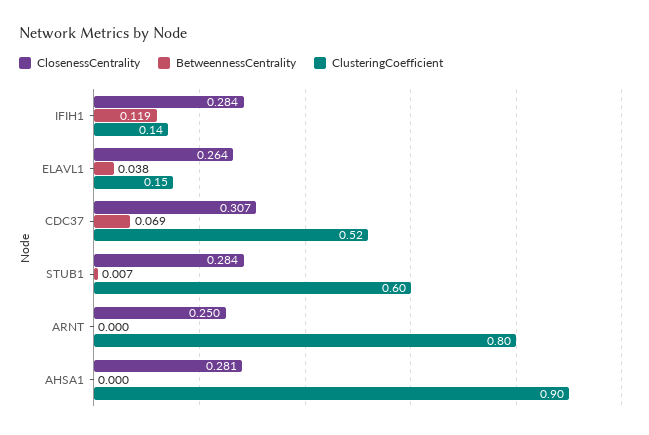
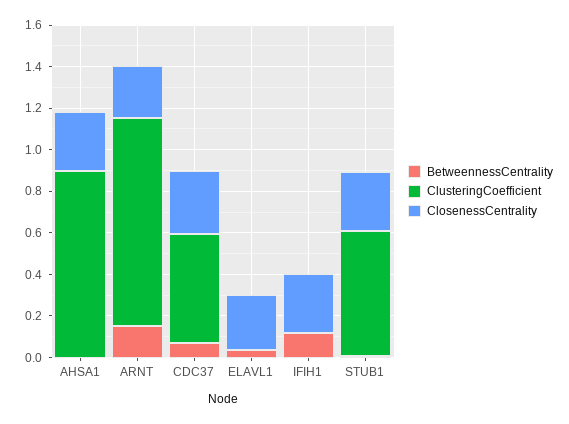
ClusteringCoefficient, IFIH1: 0.14 -> 0
ClusteringCoefficient, ELAVL1: 0.15 -> 0
BetweennessCentrality, ARNT: 0 -> 0.15
ClusteringCoefficient, ARNT: 0.8 -> 1

